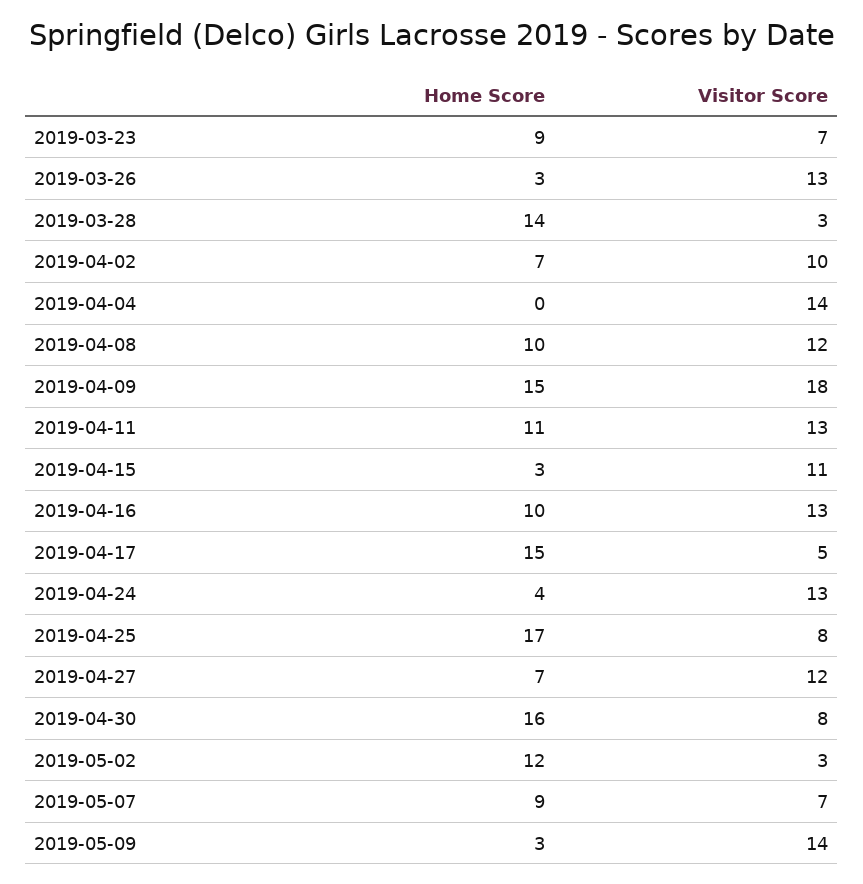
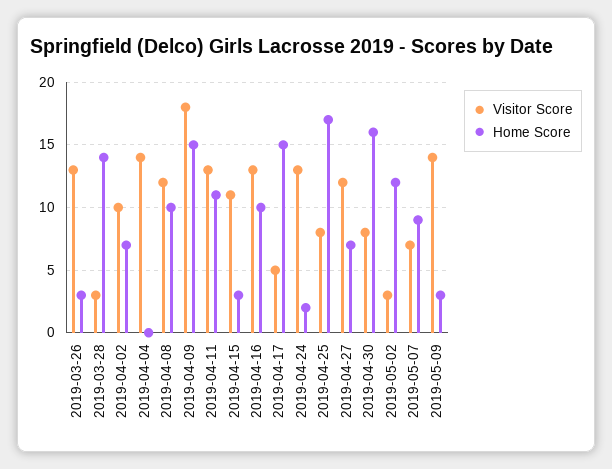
Home Score, 2019-03-23: 9 -> none
Visitor Score, 2019-03-23: 7 -> none
Home Score, 2019-04-24: 4 -> 2

